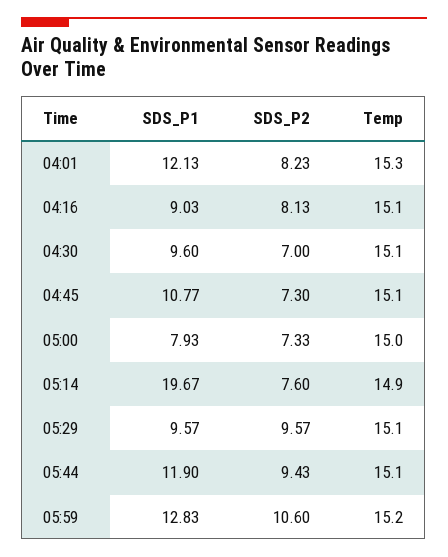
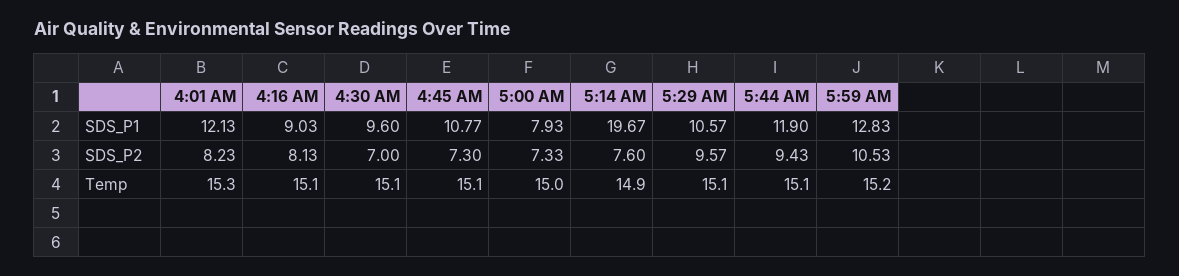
SDS_P1, 05:29: 9.57 -> 10.57
SDS_P2, 05:59: 10.6 -> 10.53

